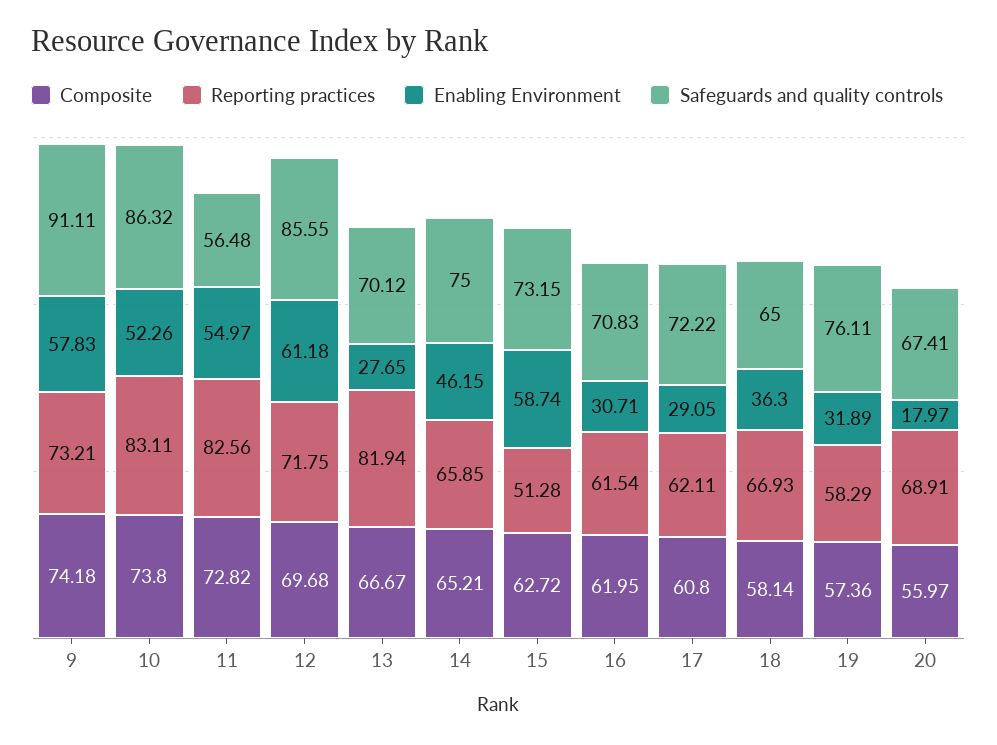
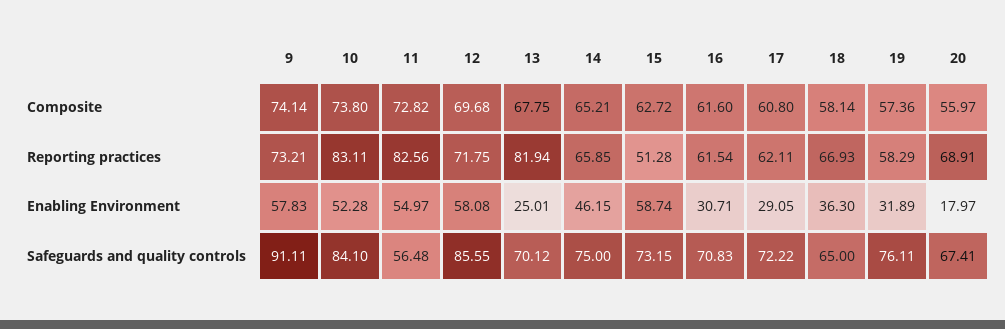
Composite, 9: 74.18 -> 74.14
Enabling Environment, 10: 52.26 -> 52.28
Safeguards and quality controls, 10: 86.32 -> 84.1
Enabling Environment, 12: 61.18 -> 58.08
Composite, 13: 66.67 -> 67.75
Enabling Environment, 13: 27.65 -> 25.01
Composite, 16: 61.95 -> 61.6

